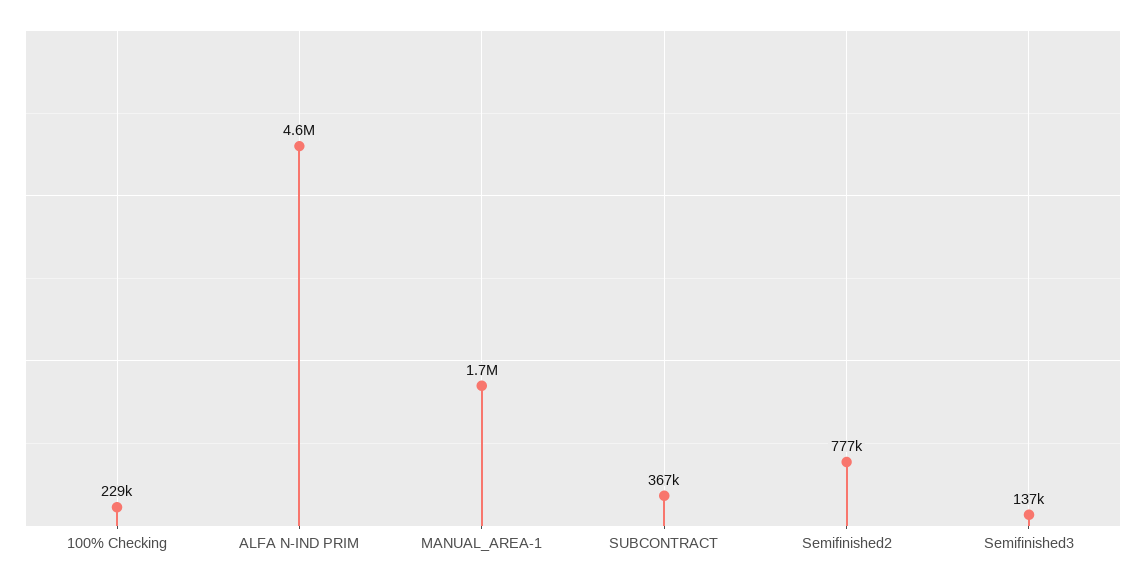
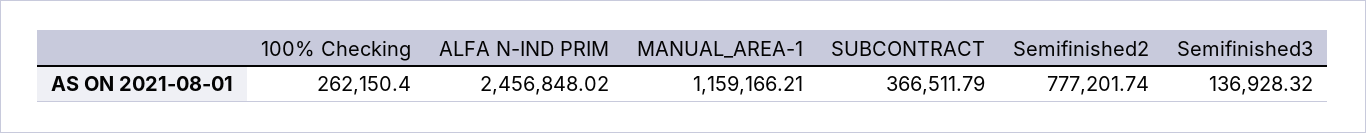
100% Checking: 229000 -> 262150.4
ALFA N-IND PRIM: 4600000 -> 2456848.02
MANUAL_AREA-1: 1700000 -> 1159166.21

